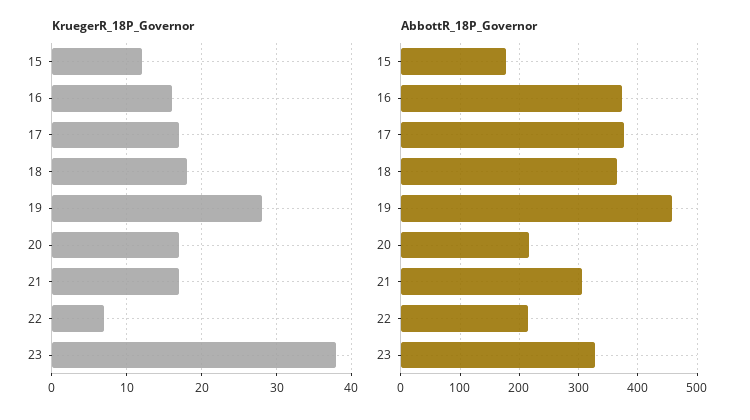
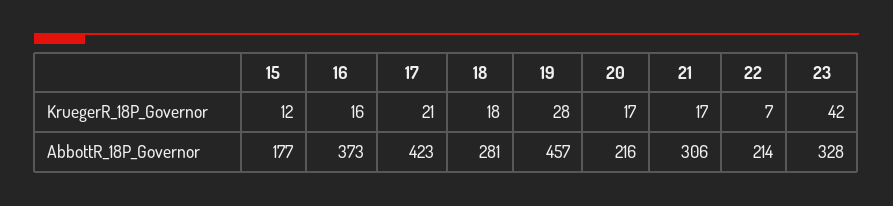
KruegerR_18P_Governor, 17: 17 -> 21
KruegerR_18P_Governor, 23: 38 -> 42
AbbottR_18P_Governor, 17: 380 -> 423
AbbottR_18P_Governor, 18: 360 -> 281

